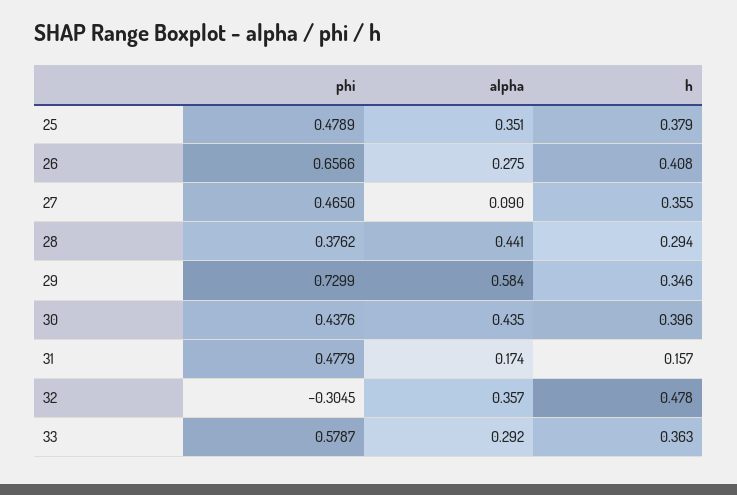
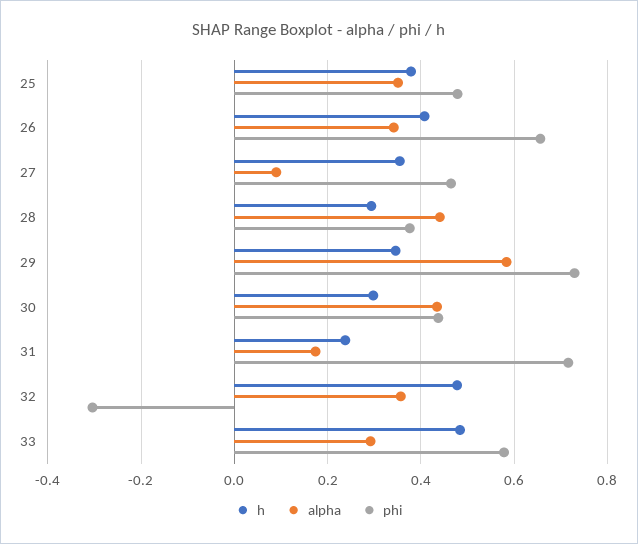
alpha, 26: 0.275 -> 0.34
h, 30: 0.396 -> 0.3
phi, 31: 0.4779 -> 0.72
h, 31: 0.157 -> 0.24
h, 33: 0.363 -> 0.48

